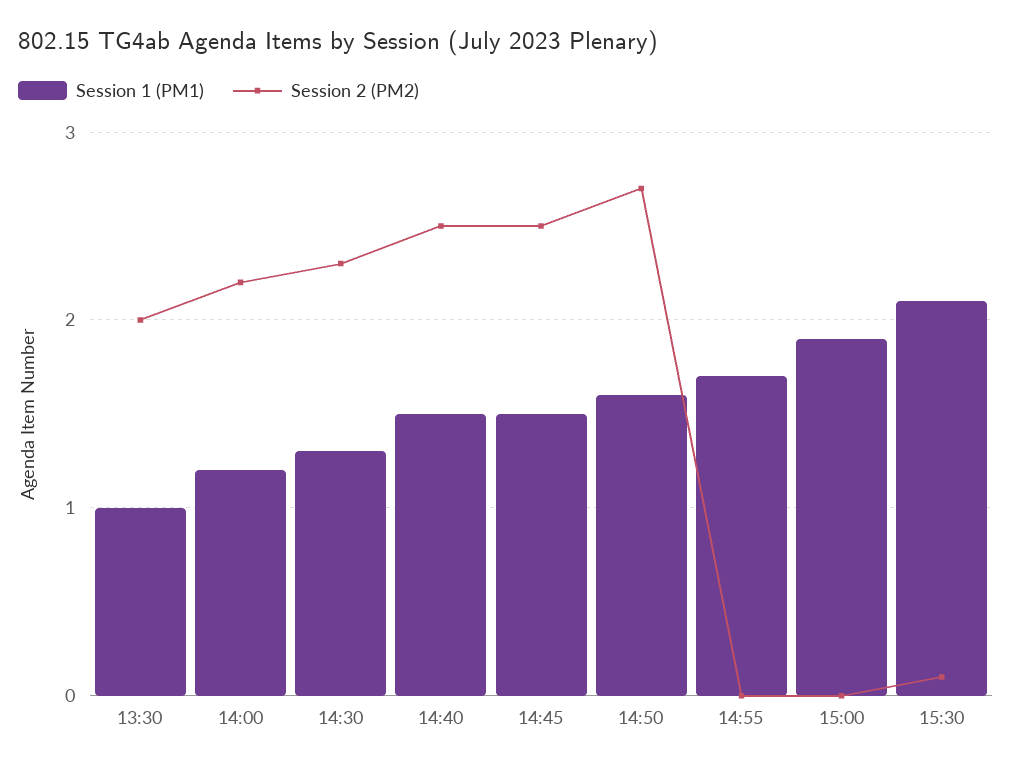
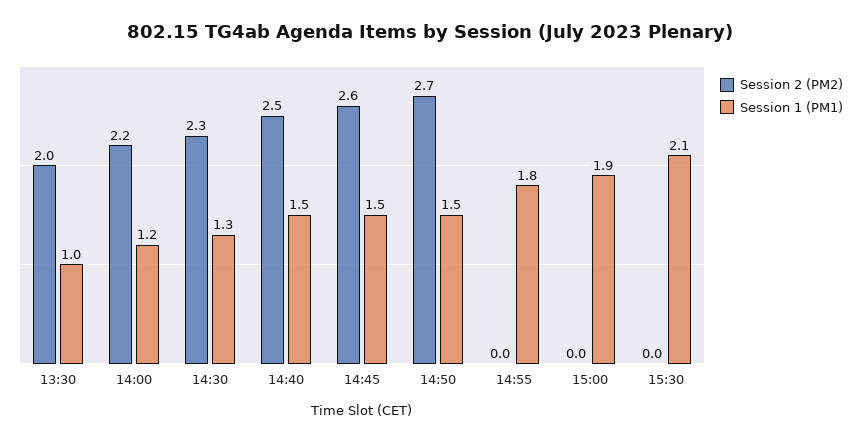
Session 2 (PM2), 14:45: 2.5 -> 2.6
Session 1 (PM1), 14:50: 1.6 -> 1.5
Session 1 (PM1), 14:55: 1.7 -> 1.8
Session 2 (PM2), 15:30: 0.1 -> 0

